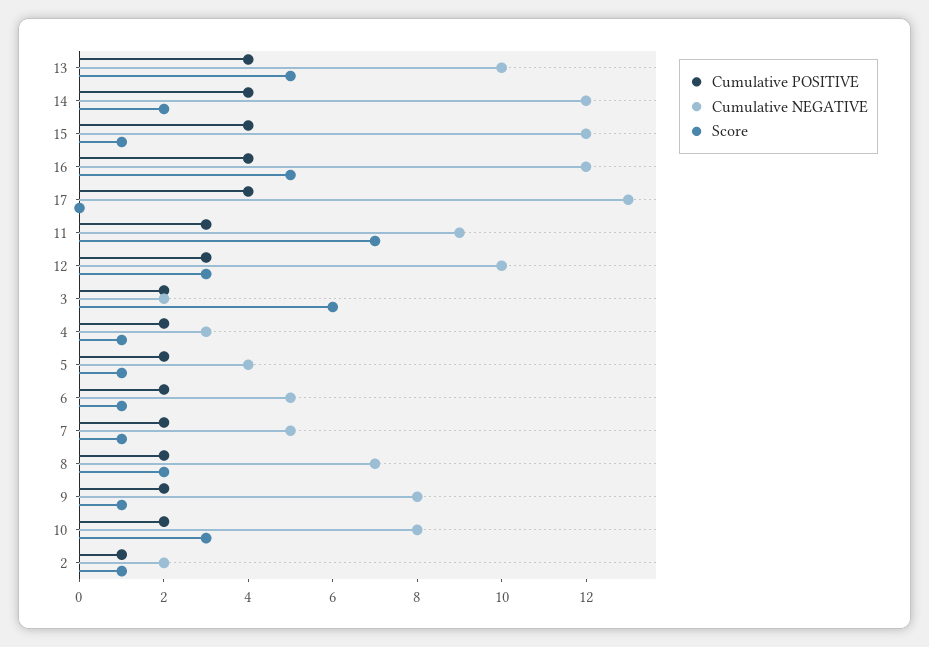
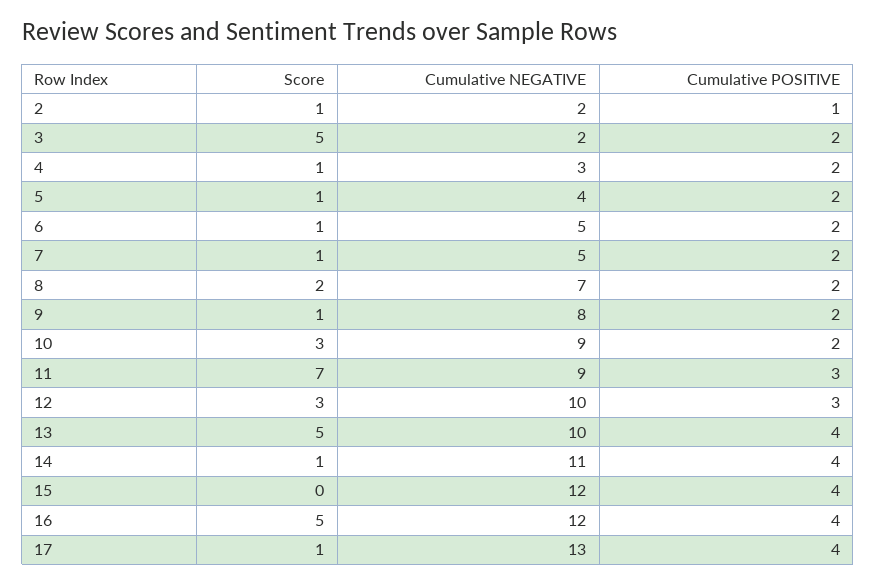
Cumulative NEGATIVE, 14: 12 -> 11
Score, 14: 2 -> 1
Score, 15: 1 -> 0
Score, 17: 0 -> 1
Score, 3: 6 -> 5
Cumulative NEGATIVE, 10: 8 -> 9

